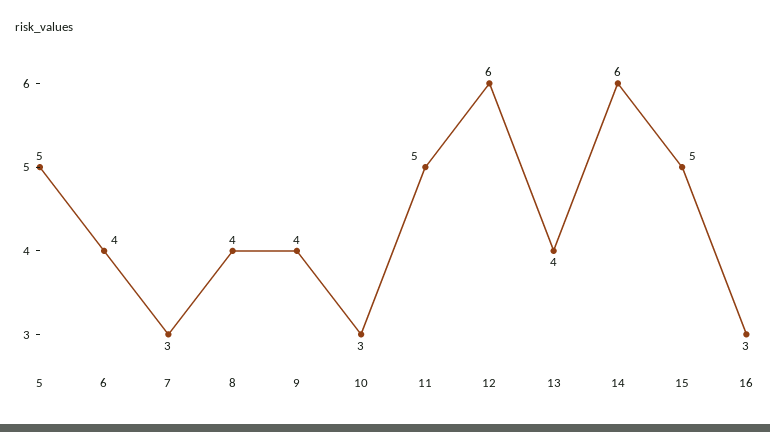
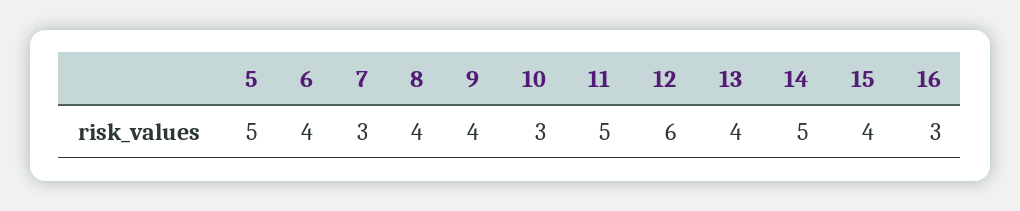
14: 6 -> 5
15: 5 -> 4

